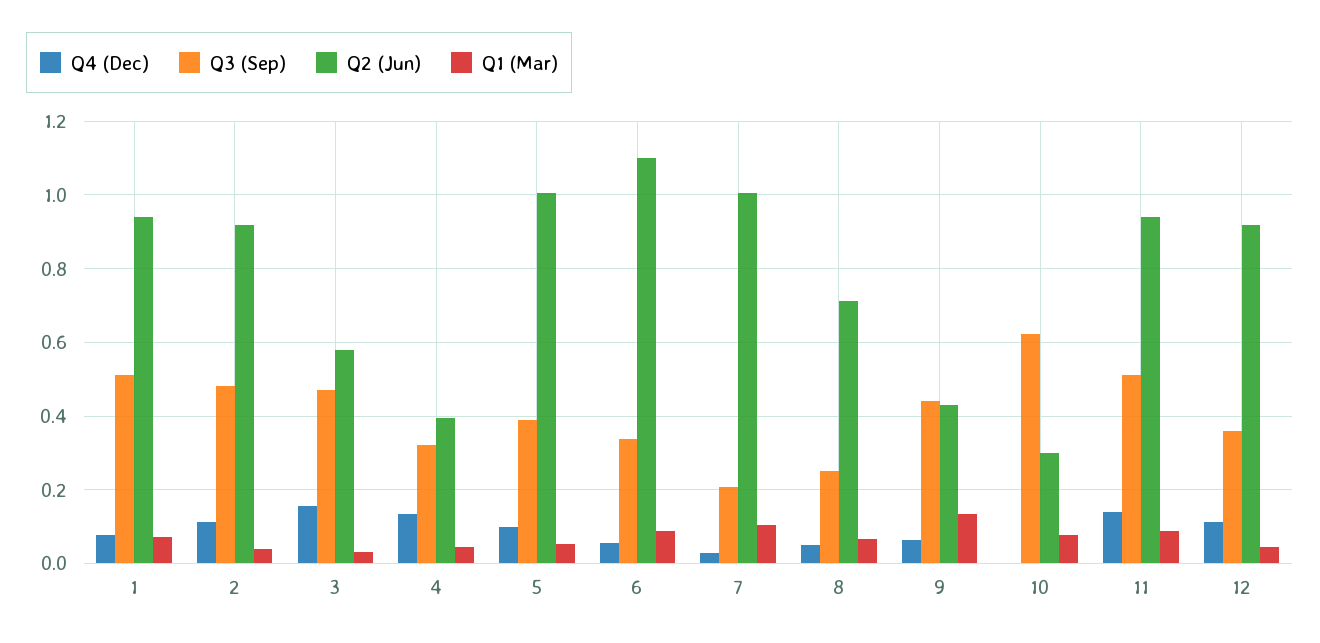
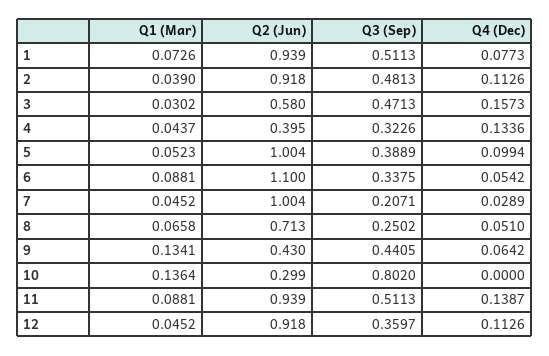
Q1 (Mar), 7: 0.1 -> 0.0452
Q3 (Sep), 10: 0.62 -> 0.802
Q1 (Mar), 10: 0.08 -> 0.1364

